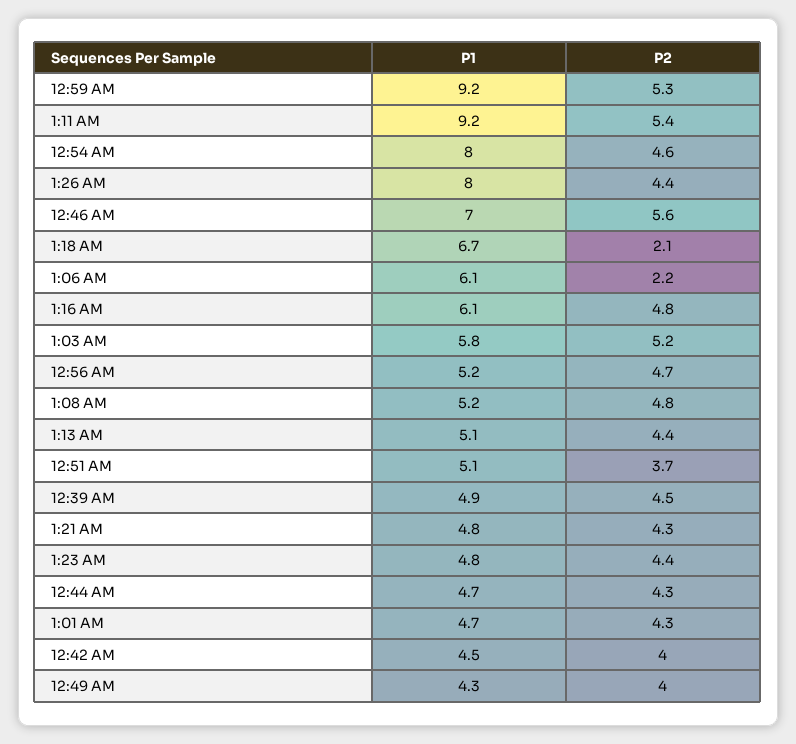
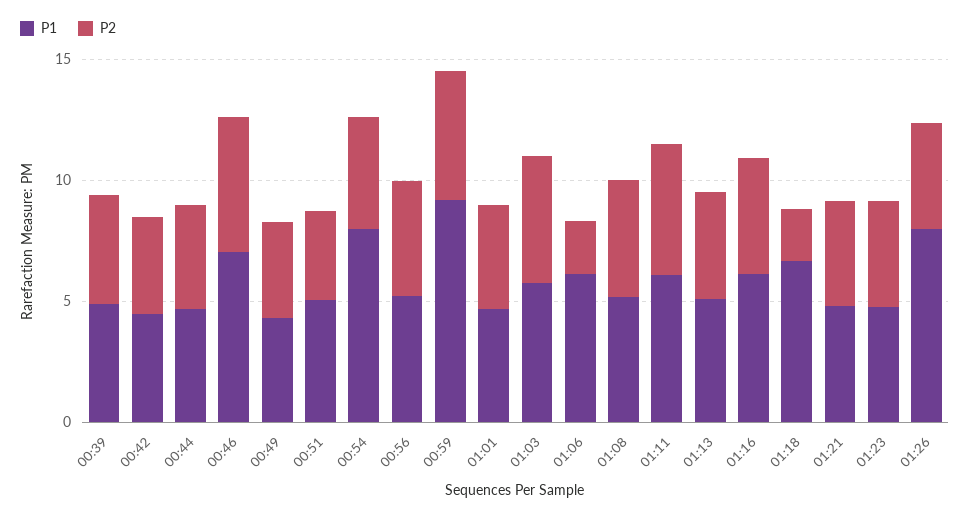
P1, 1:11 AM: 9.2 -> 6

